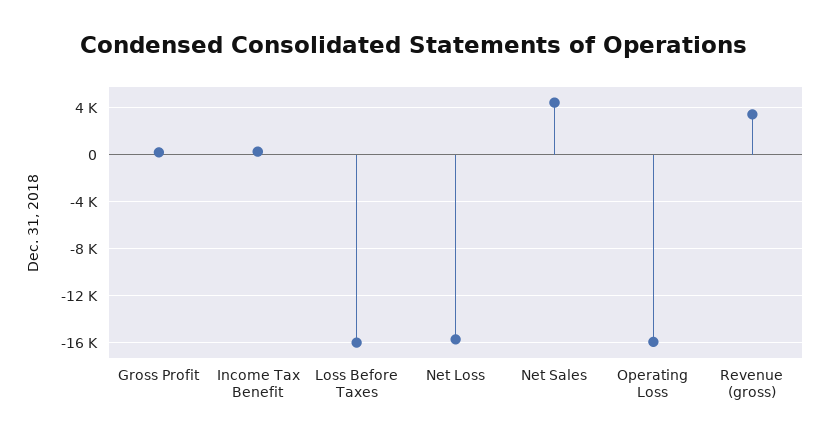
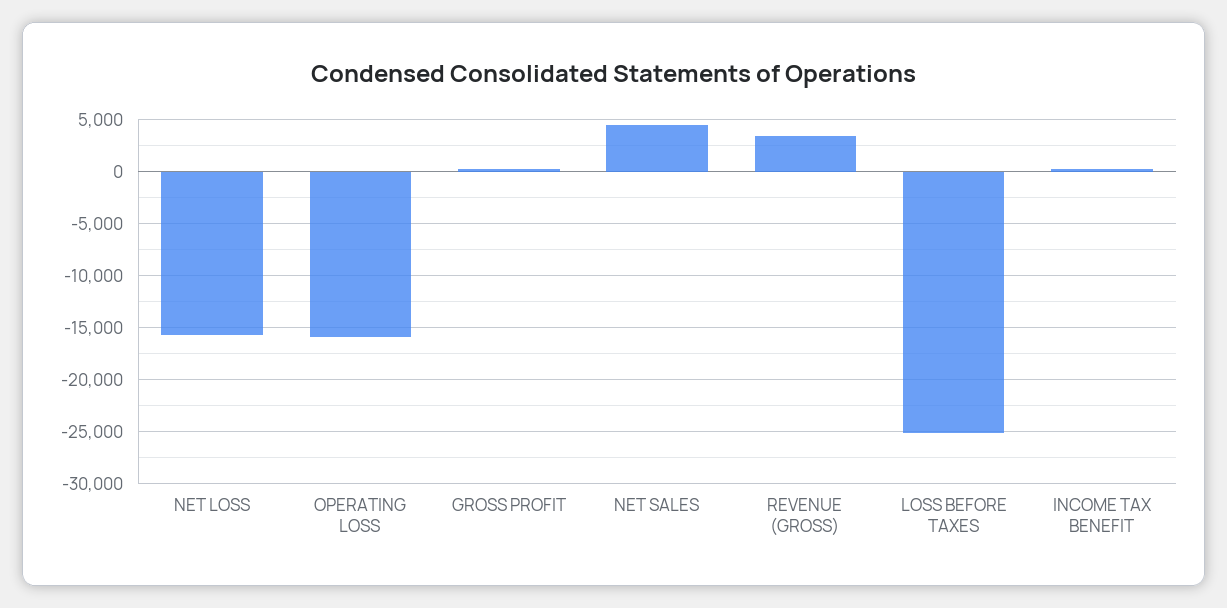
Loss Before Taxes: -16000 -> -25000

